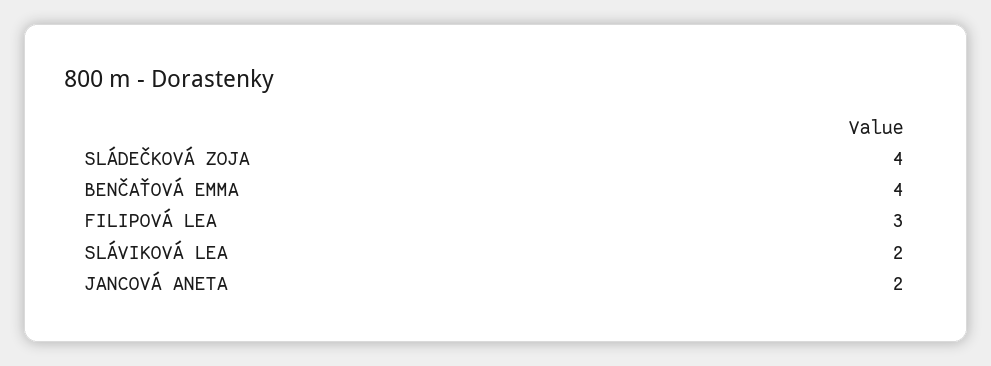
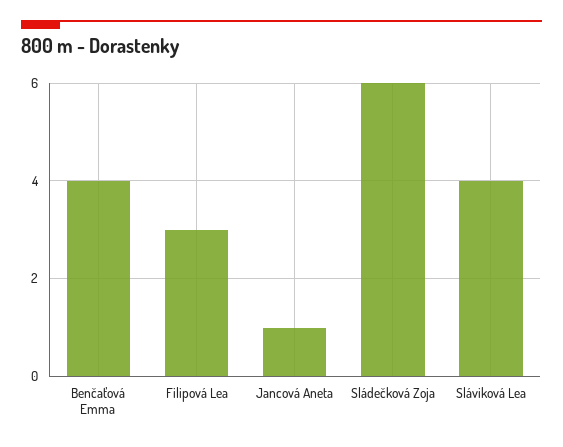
SLÁDEČKOVÁ ZOJA: 4 -> 6
SLÁVIKOVÁ LEA: 2 -> 4
JANCOVÁ ANETA: 2 -> 1

